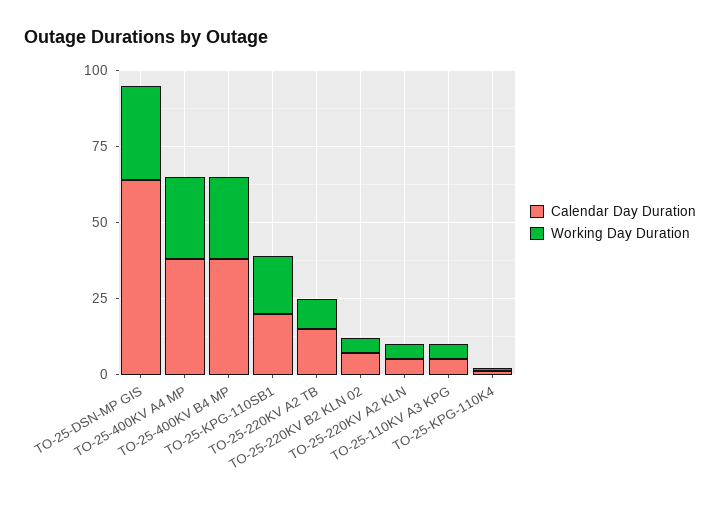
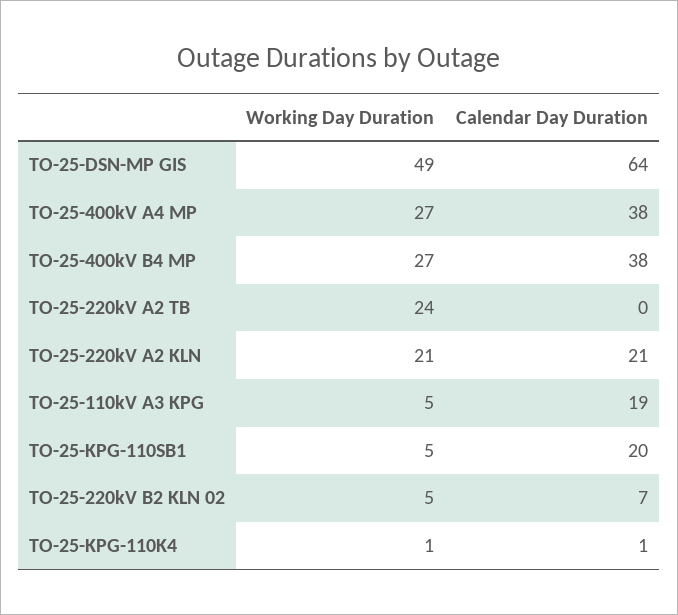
Working Day Duration, TO-25-DSN-MP GIS: 30 -> 49
Working Day Duration, TO-25-KPG-110SB1: 20 -> 5
Calendar Day Duration, TO-25-220KV A2 TB: 15 -> 0
Working Day Duration, TO-25-220KV A2 TB: 10 -> 24
Calendar Day Duration, TO-25-220KV A2 KLN: 5 -> 21
Working Day Duration, TO-25-220KV A2 KLN: 5 -> 21
Calendar Day Duration, TO-25-110KV A3 KPG: 5 -> 19

